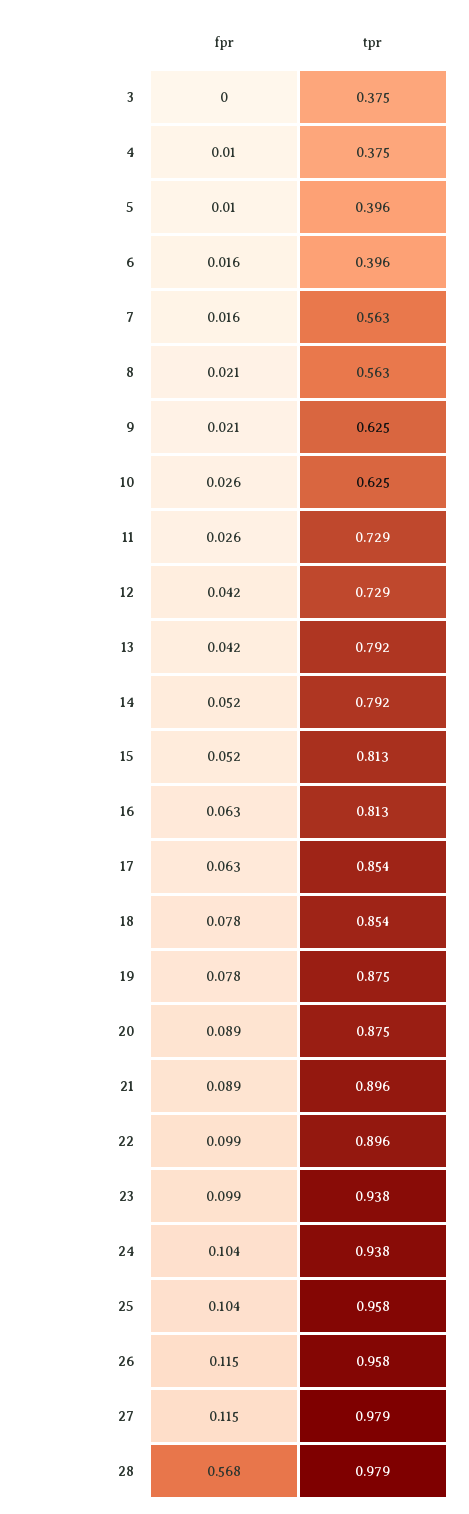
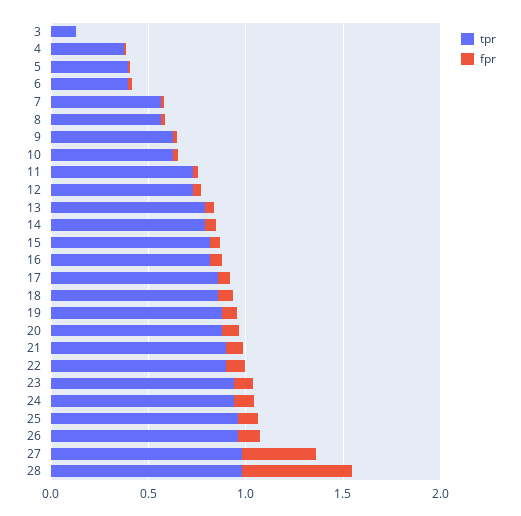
tpr, 3: 0.375 -> 0.1
fpr, 27: 0.115 -> 0.4

